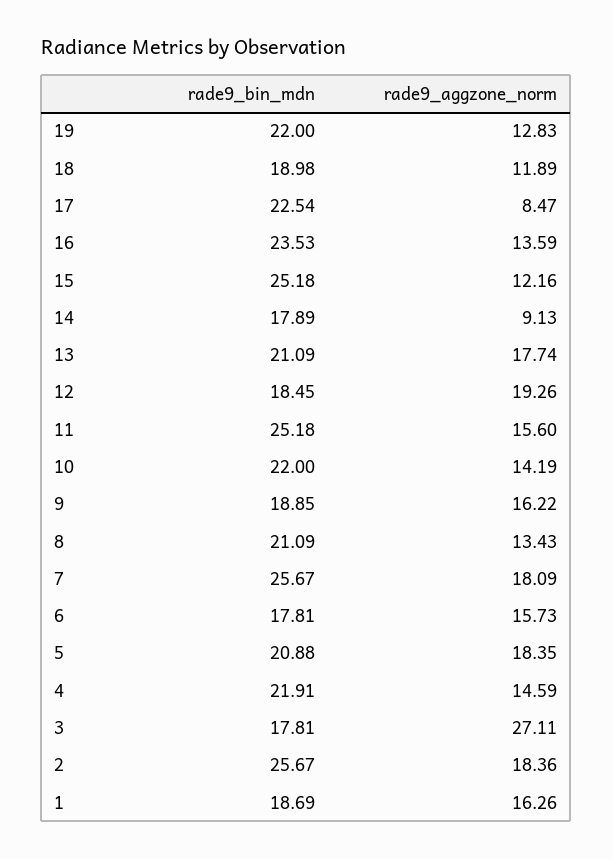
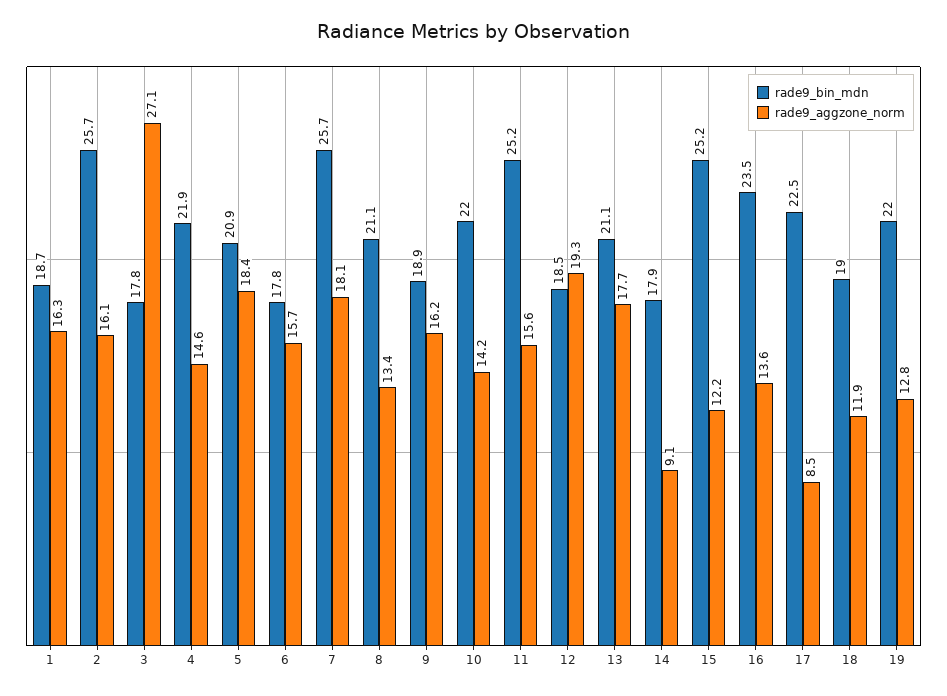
rade9_aggzone_norm, 2: 18.36 -> 16.1

